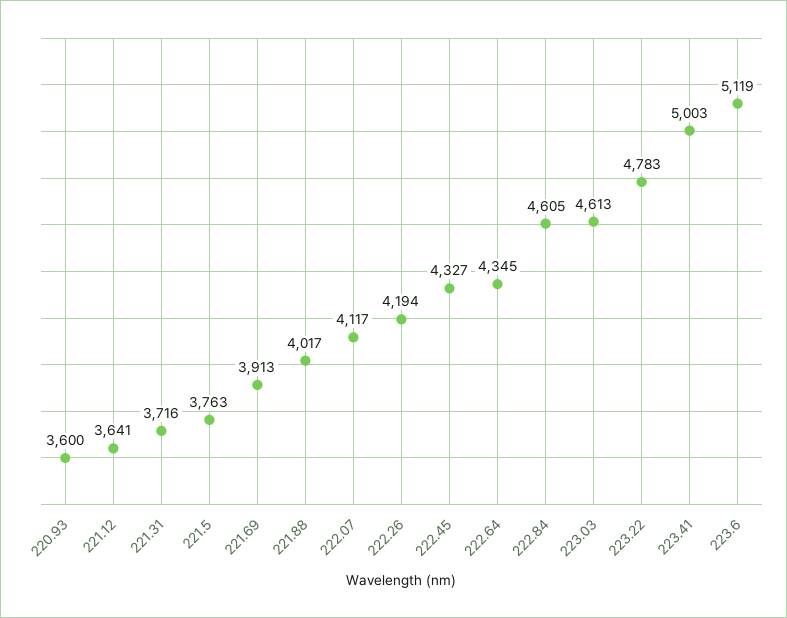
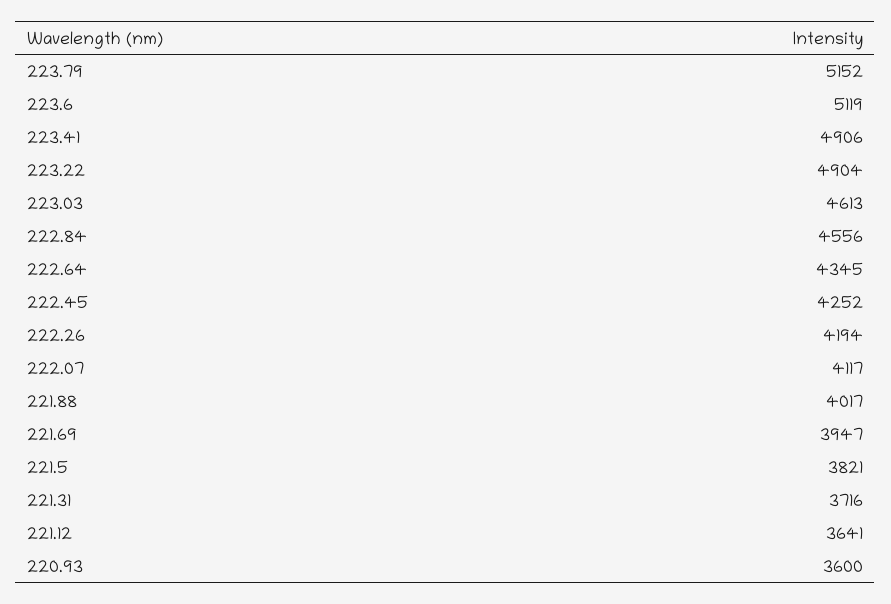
221.5: 3763 -> 3821
221.69: 3913 -> 3947
222.45: 4327 -> 4252
222.84: 4605 -> 4556
223.22: 4783 -> 4904
223.41: 5003 -> 4906
223.79: none -> 5152

